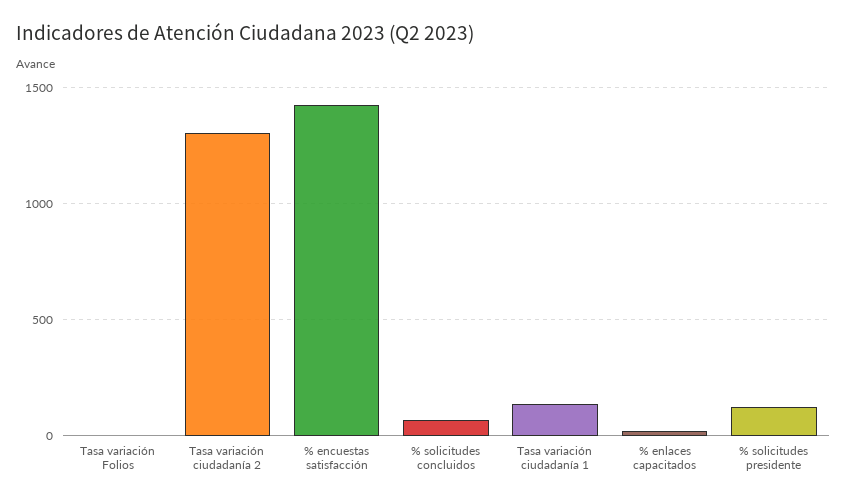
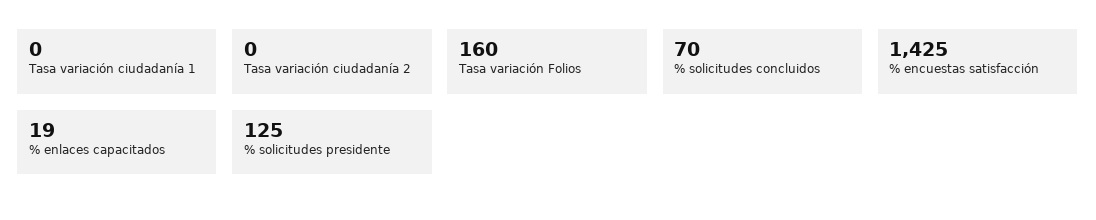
Tasa variación Folios: 0 -> 160
Tasa variación ciudadanía 2: 1300 -> 0
Tasa variación ciudadanía 1: 150 -> 0

